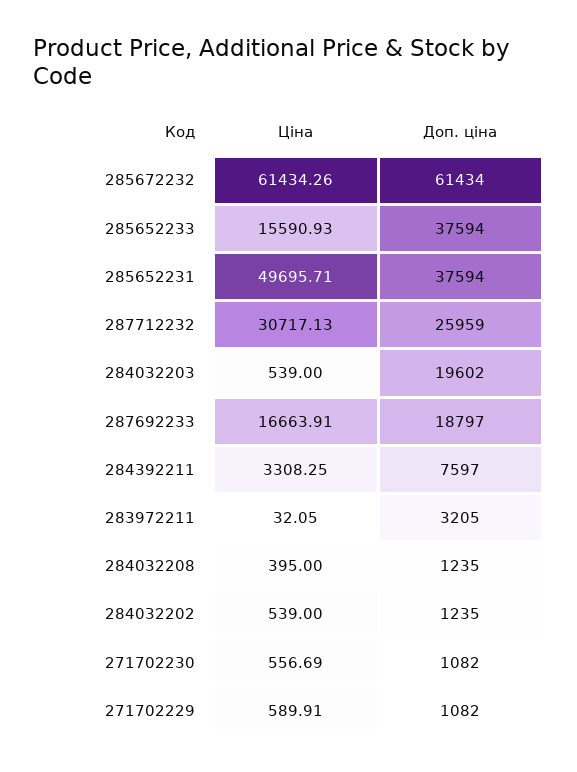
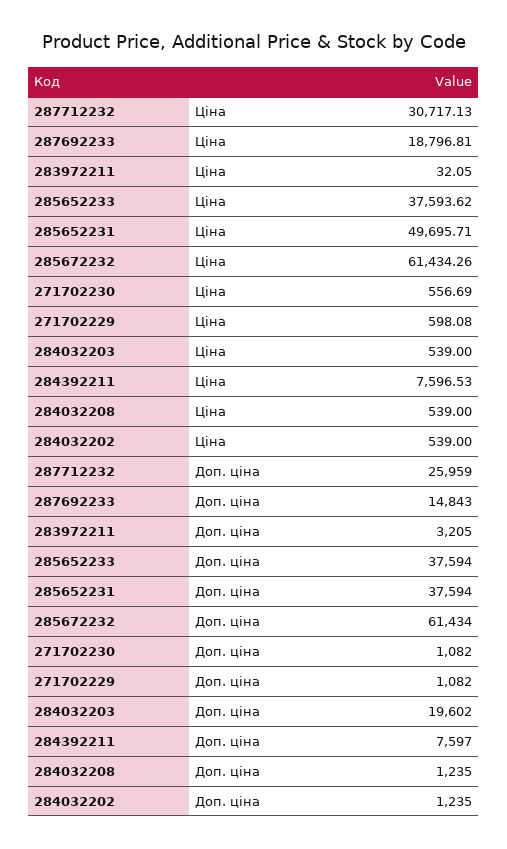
Ціна, 285652233: 15590.93 -> 37593.62
Ціна, 287692233: 16663.91 -> 18796.81
Доп. ціна, 287692233: 18797 -> 14843
Ціна, 284392211: 3308.25 -> 7596.53
Ціна, 284032208: 395 -> 539
Ціна, 271702229: 589.91 -> 598.08

